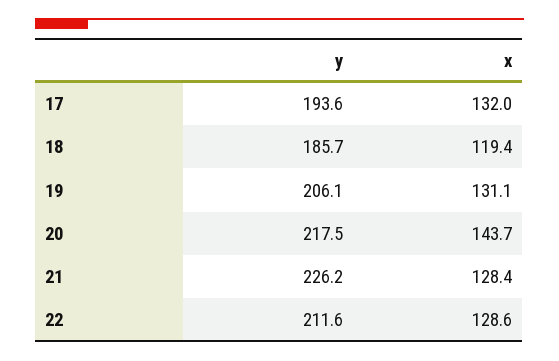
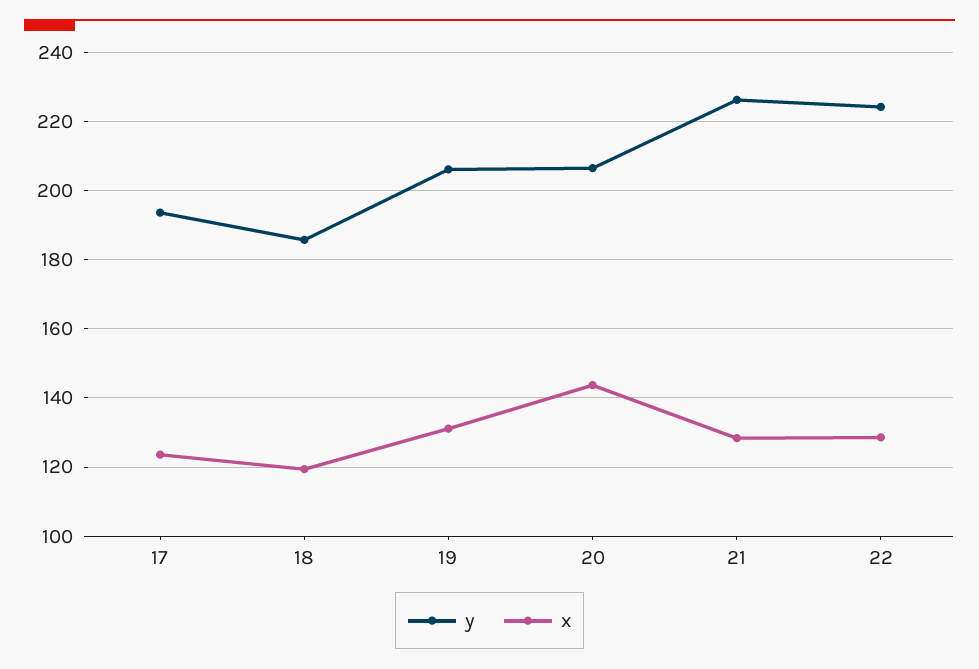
x, 17: 132 -> 124
y, 20: 217.5 -> 206
y, 22: 211.6 -> 224

